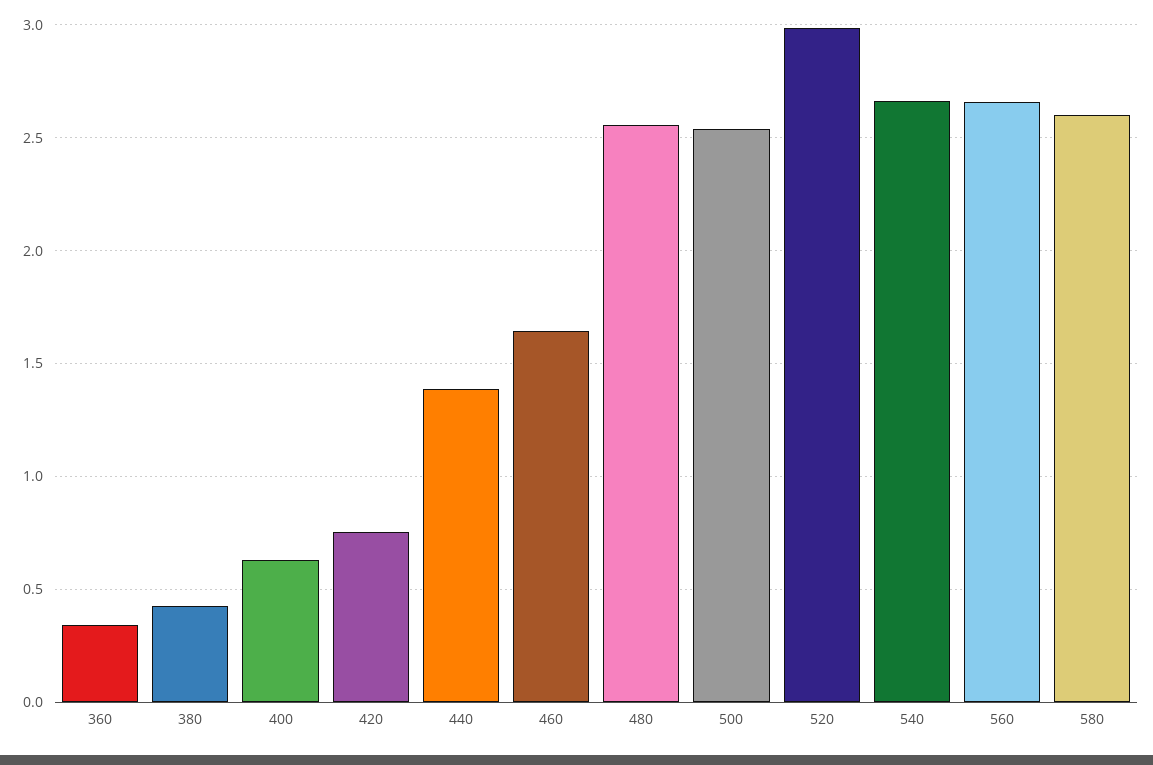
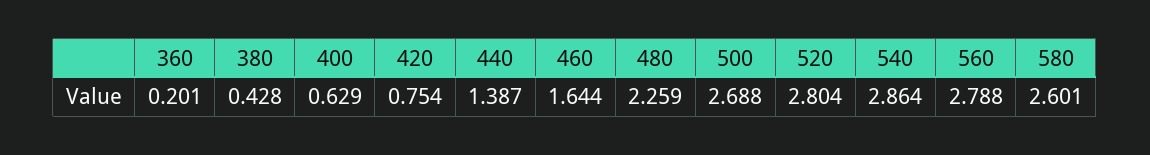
360: 0.35 -> 0.201
480: 2.55 -> 2.259
500: 2.55 -> 2.688
520: 3 -> 2.804
540: 2.65 -> 2.864
560: 2.65 -> 2.788

